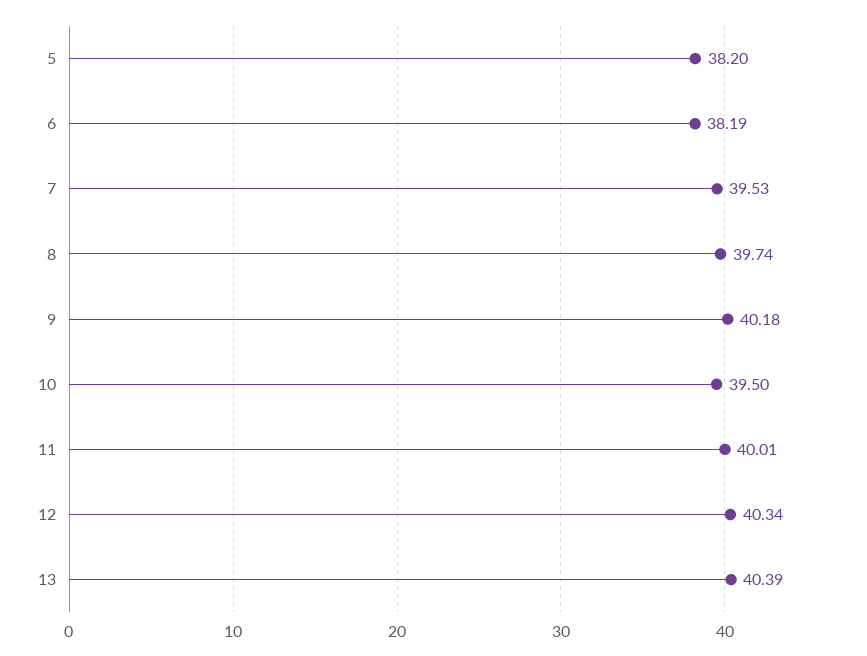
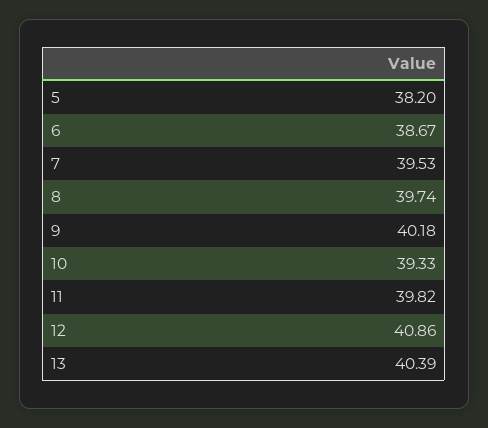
6: 38.19 -> 38.67
10: 39.5 -> 39.33
11: 40.01 -> 39.82
12: 40.34 -> 40.86

